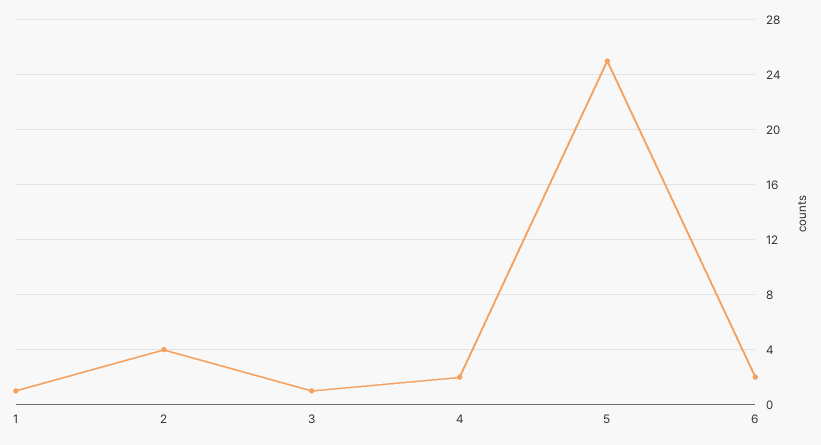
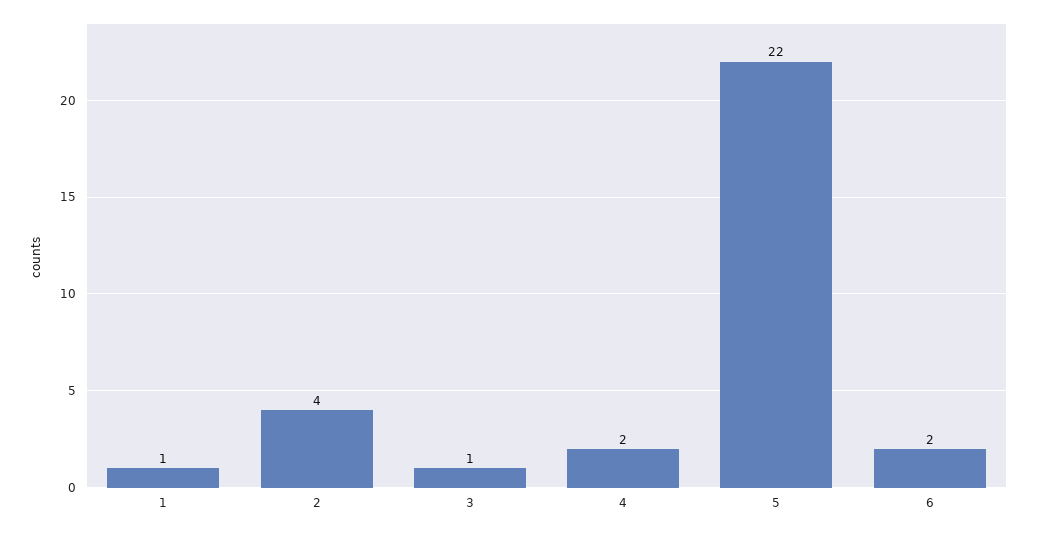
5: 25 -> 22

